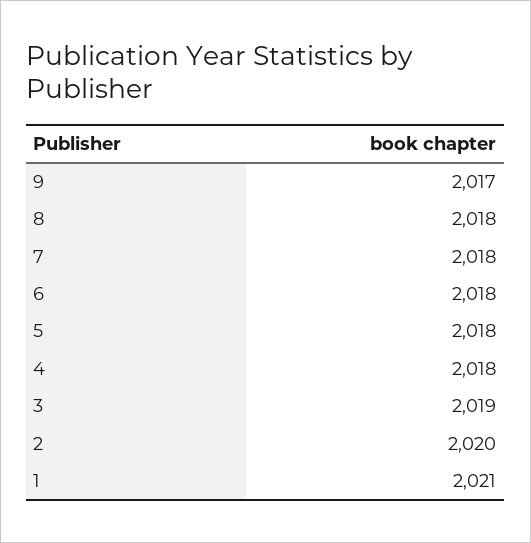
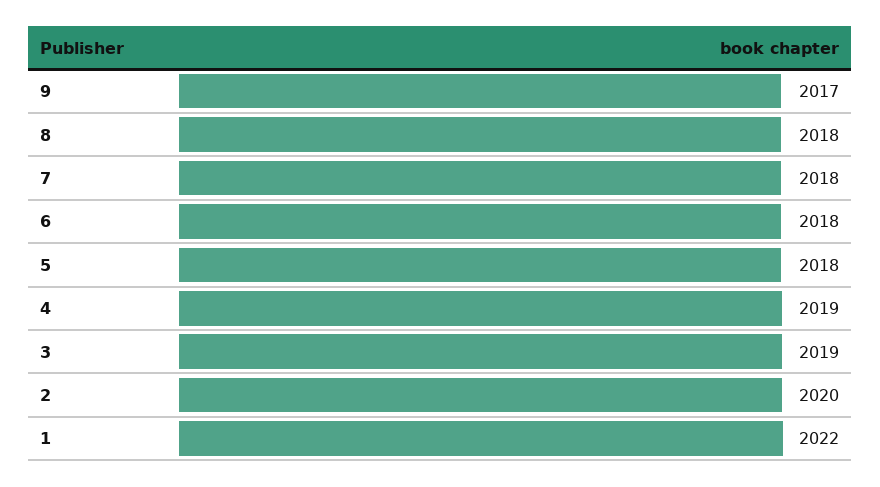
4: 2018 -> 2019
1: 2021 -> 2022

